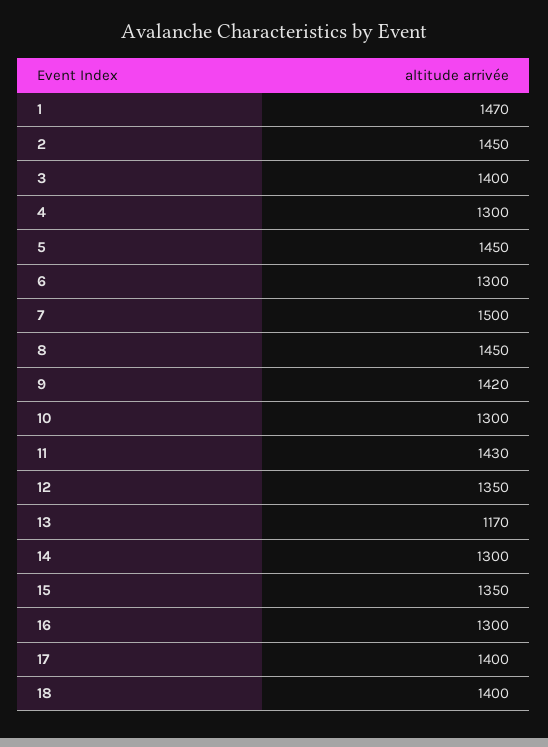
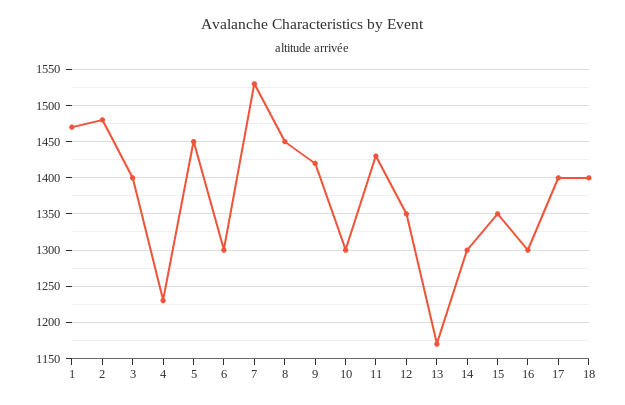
2: 1450 -> 1480
4: 1300 -> 1230
7: 1500 -> 1530

